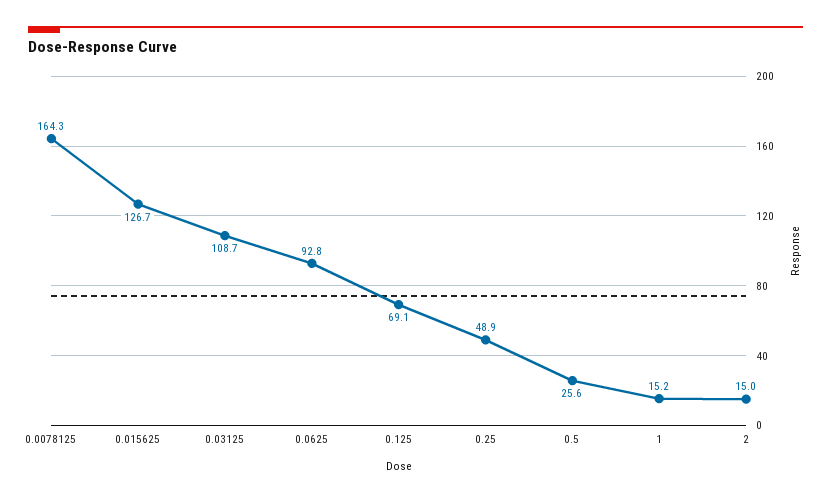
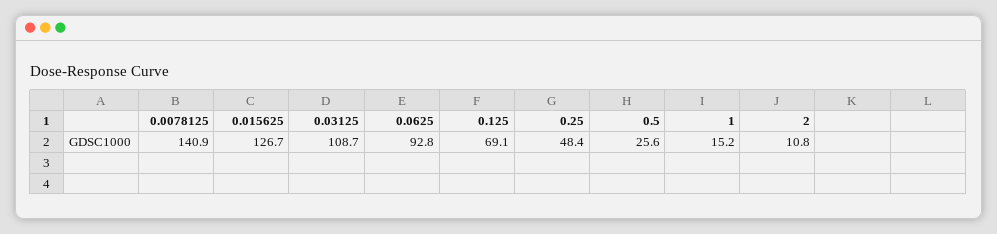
0.0078125: 164.3 -> 140.9
0.25: 48.9 -> 48.4
2: 15 -> 10.8

